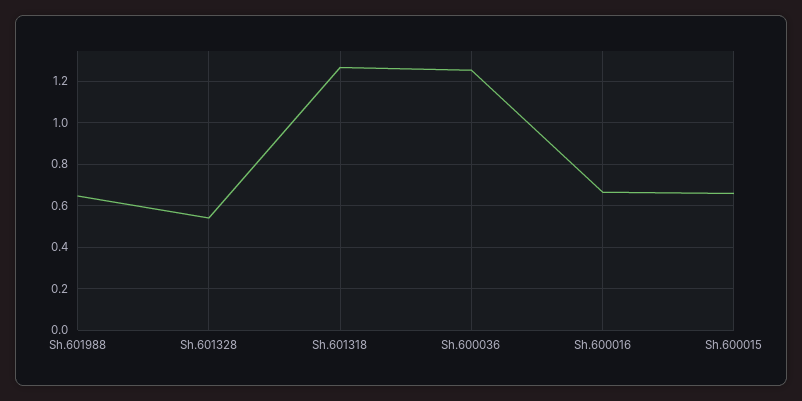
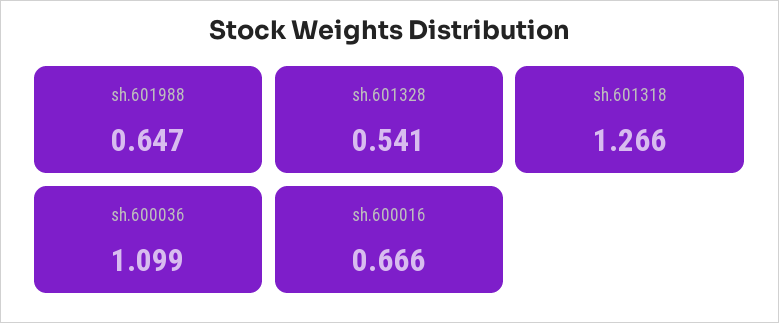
Sh.600036: 1.25 -> 1.099
Sh.600015: 0.65 -> none

